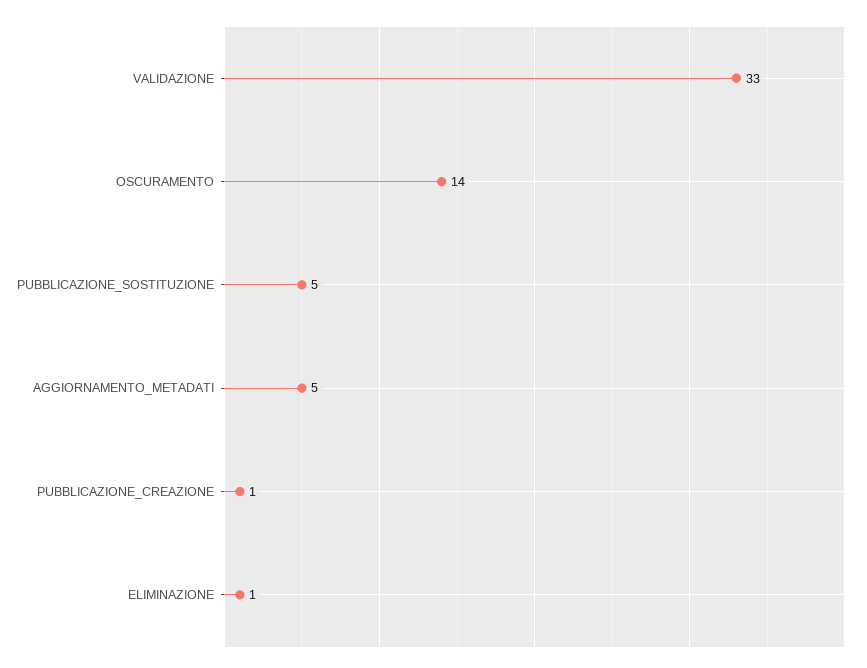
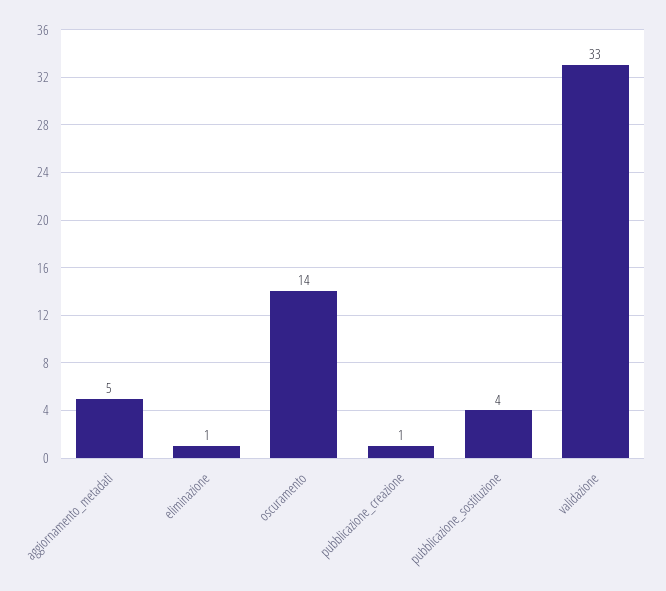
PUBBLICAZIONE_SOSTITUZIONE: 5 -> 4

